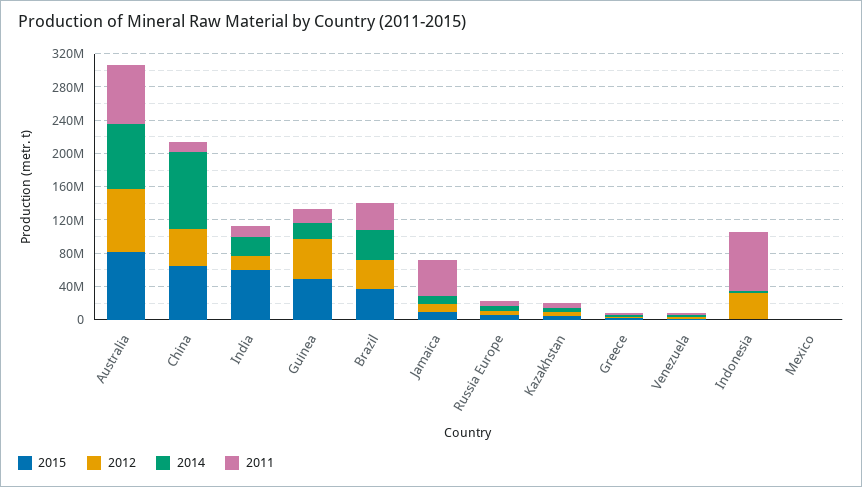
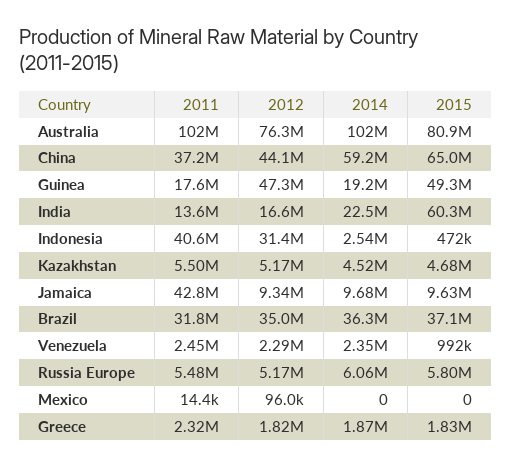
2014, Australia: 80000000 -> 102000000
2011, Australia: 70000000 -> 102000000
2014, China: 90000000 -> 59200000
2011, China: 10000000 -> 37200000
2011, Indonesia: 70000000 -> 40600000

